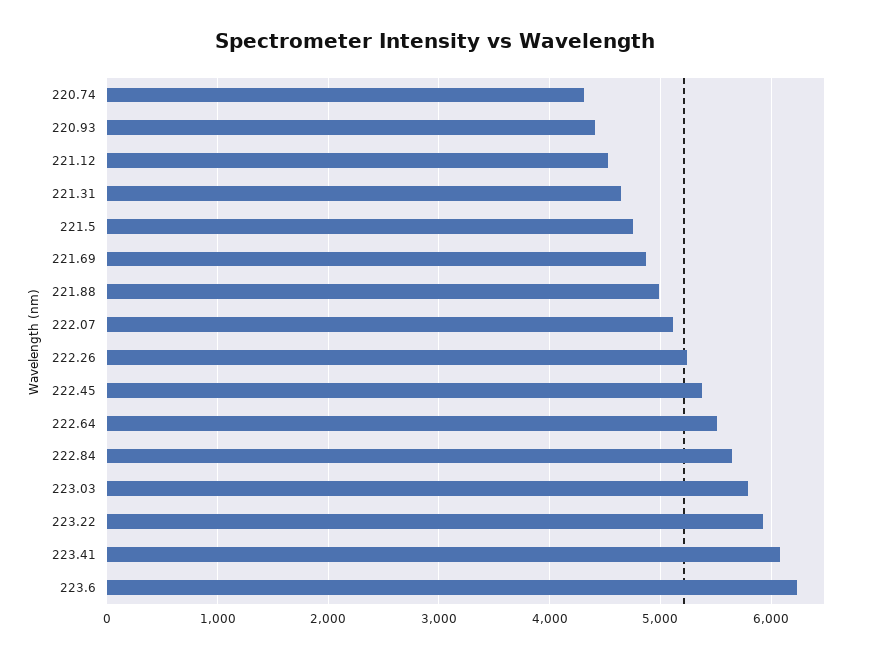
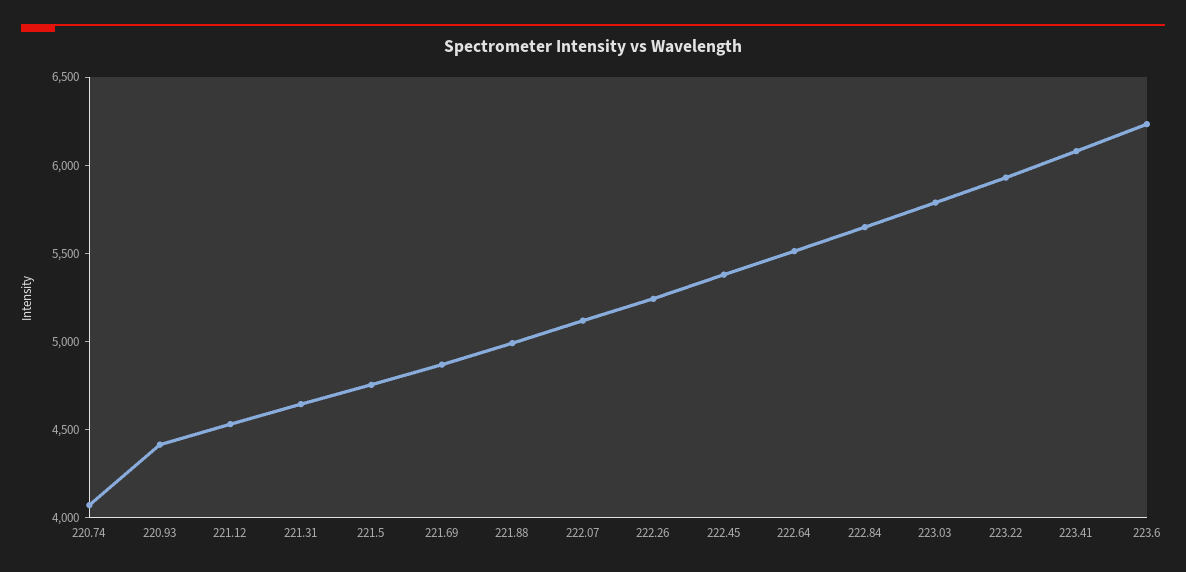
220.74: 4300 -> 4100

